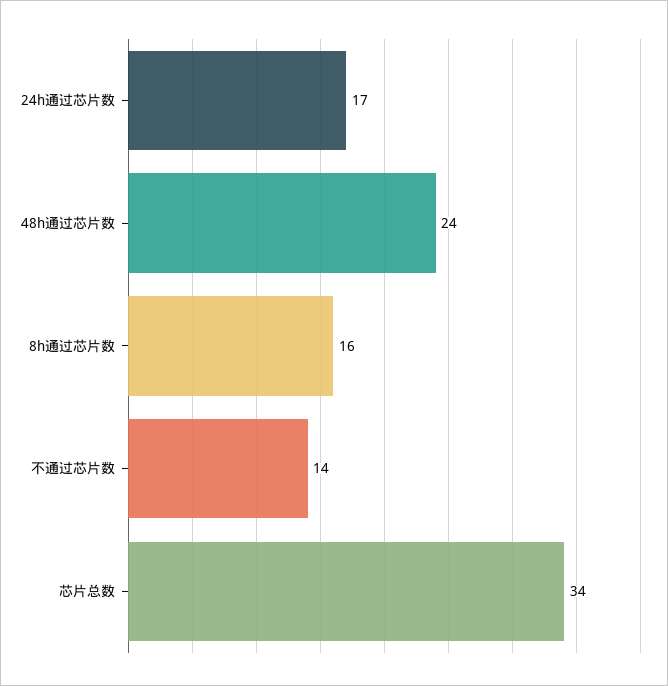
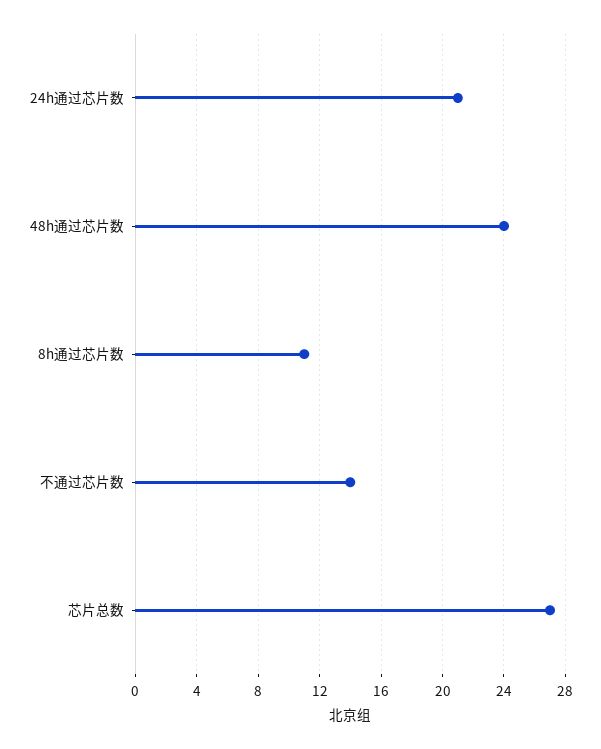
24h通过芯片数: 17 -> 21
8h通过芯片数: 16 -> 11
芯片总数: 34 -> 27

